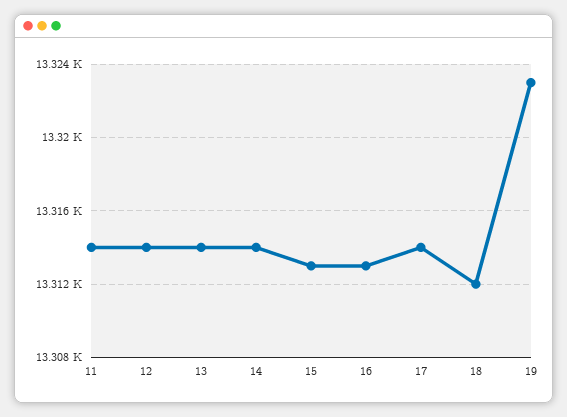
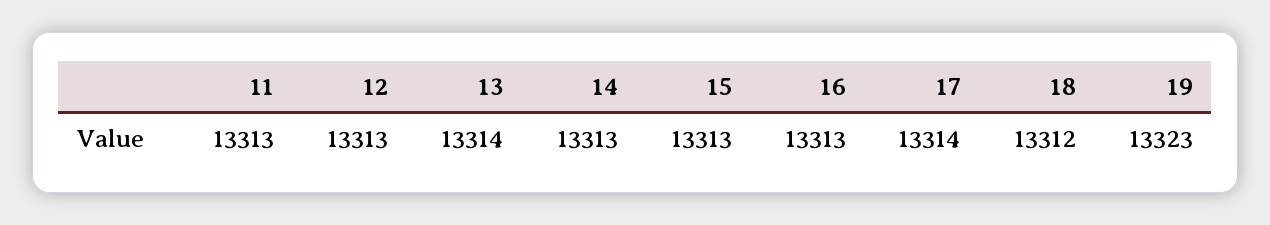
11: 13314 -> 13313
12: 13314 -> 13313
14: 13314 -> 13313

